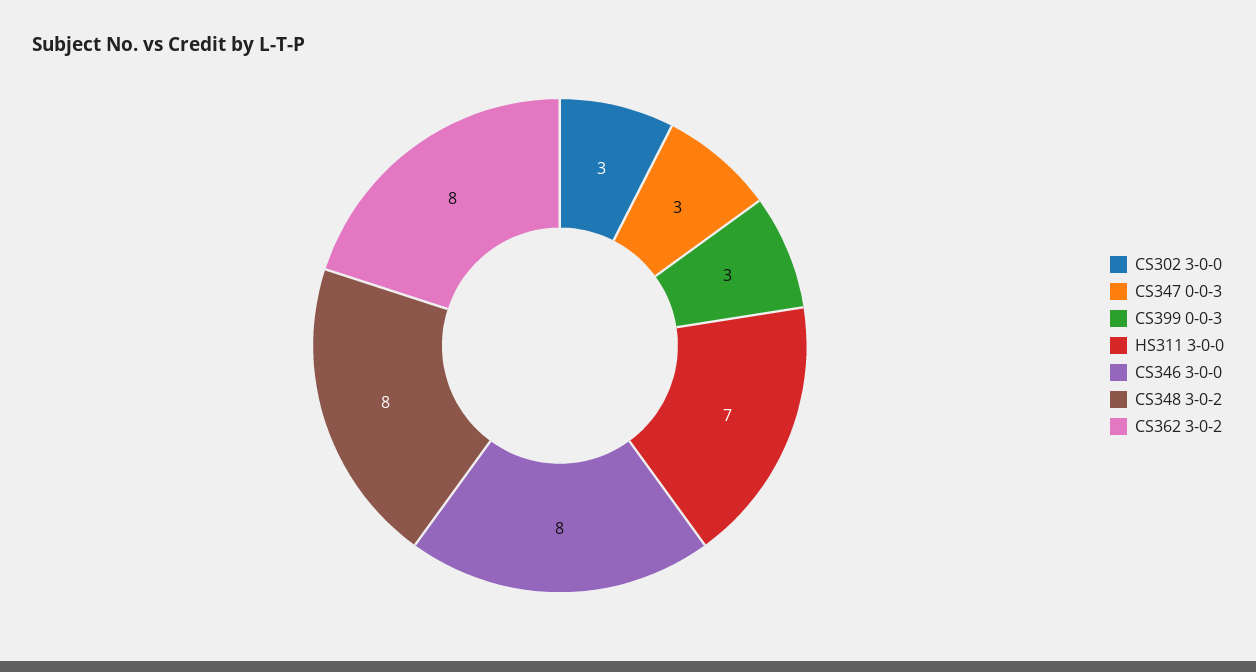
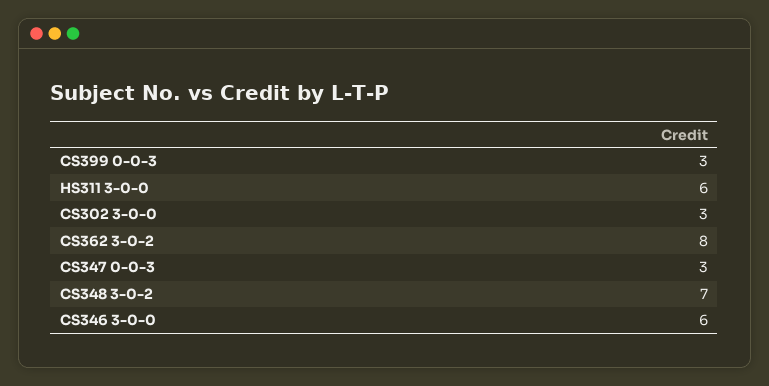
HS311 3-0-0: 7 -> 6
CS346 3-0-0: 8 -> 6
CS348 3-0-2: 8 -> 7

